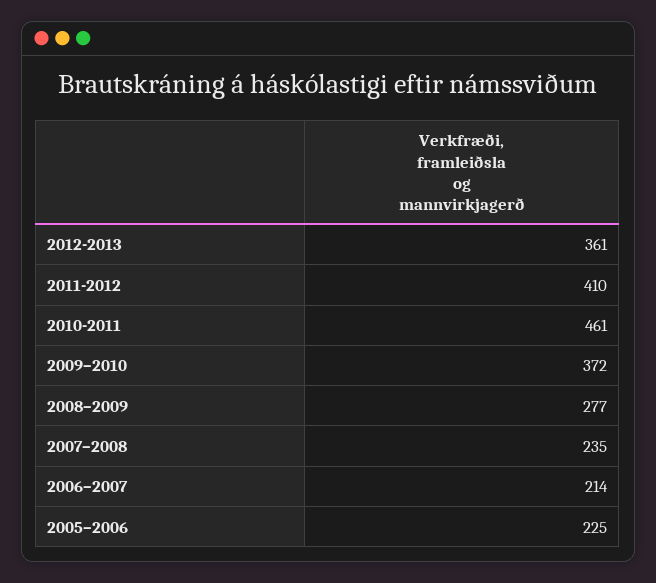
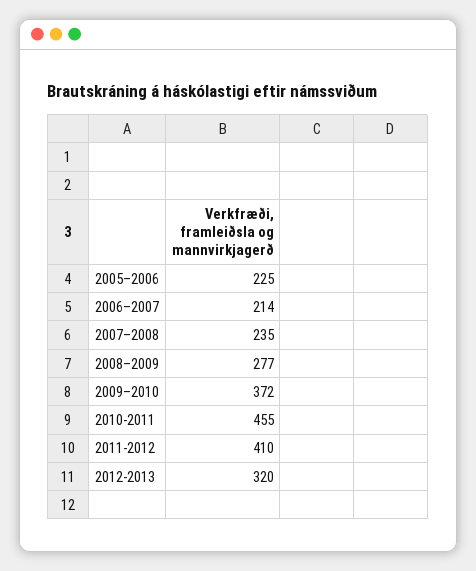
2012-2013: 361 -> 320
2010-2011: 461 -> 455

